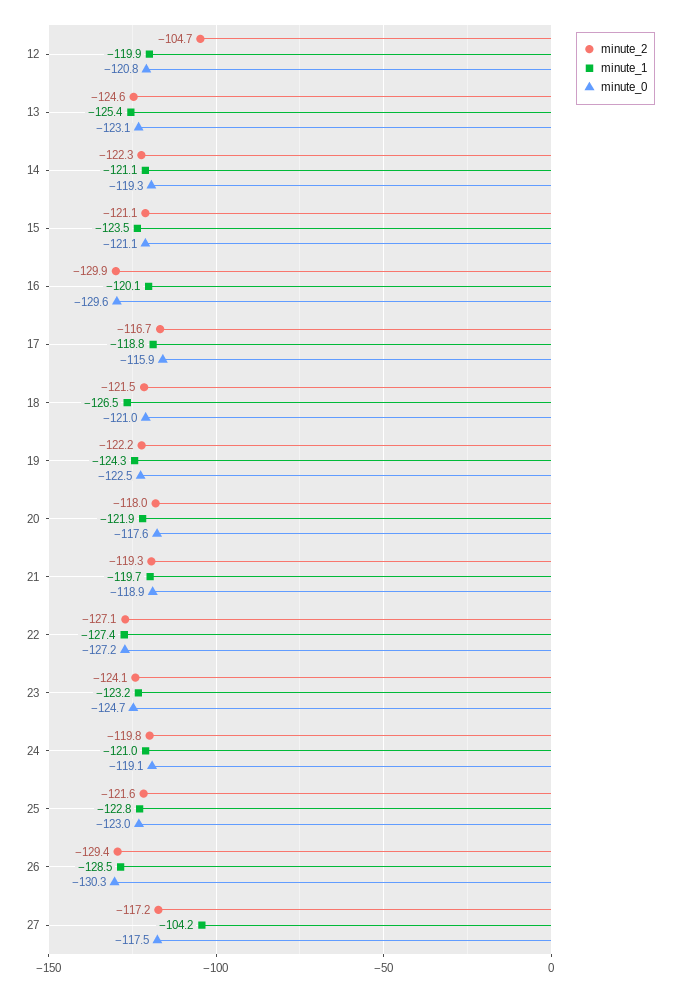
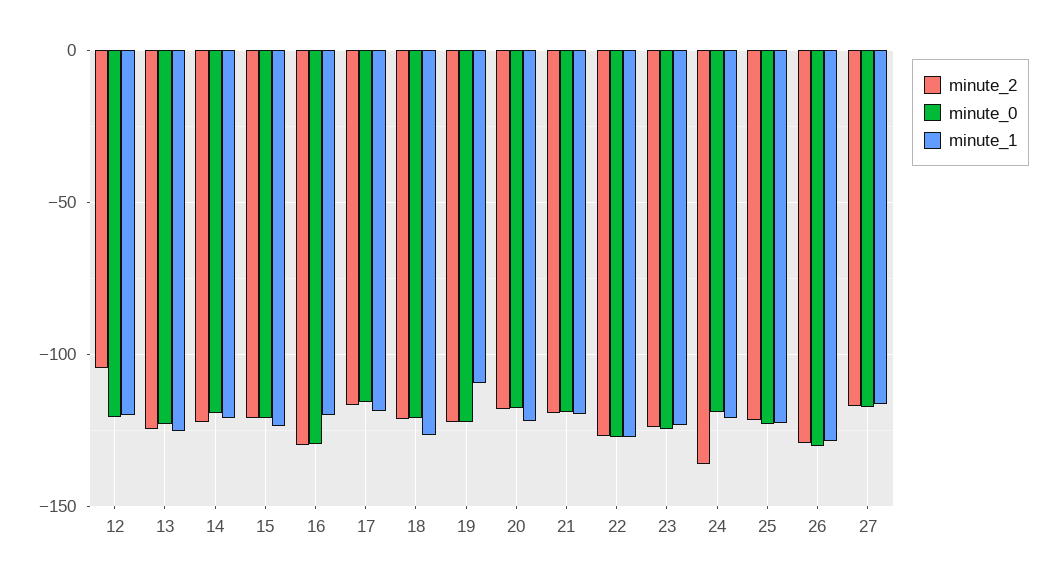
minute_1, 19: -124.3 -> -110
minute_2, 24: -119.8 -> -135
minute_1, 27: -104.2 -> -115

